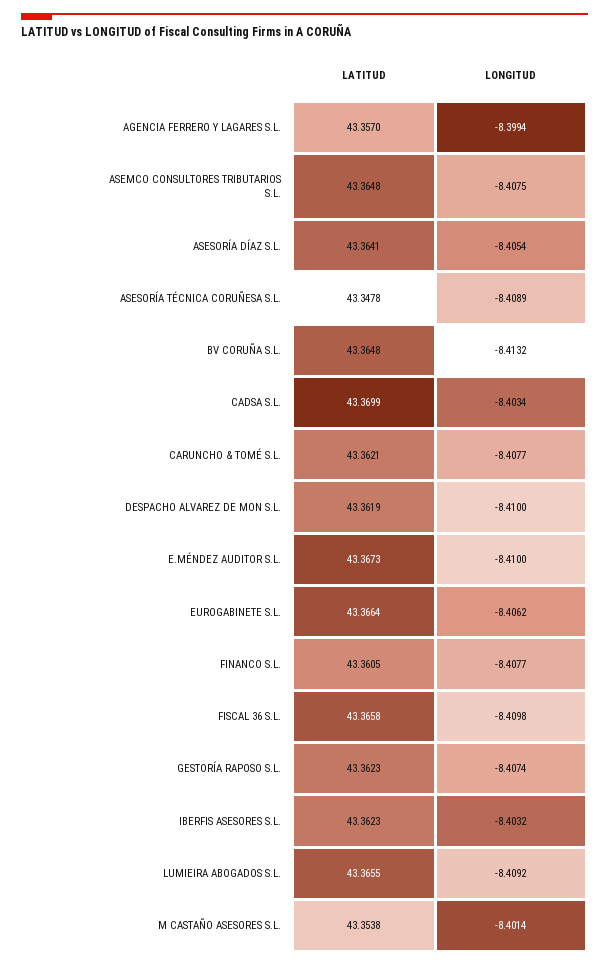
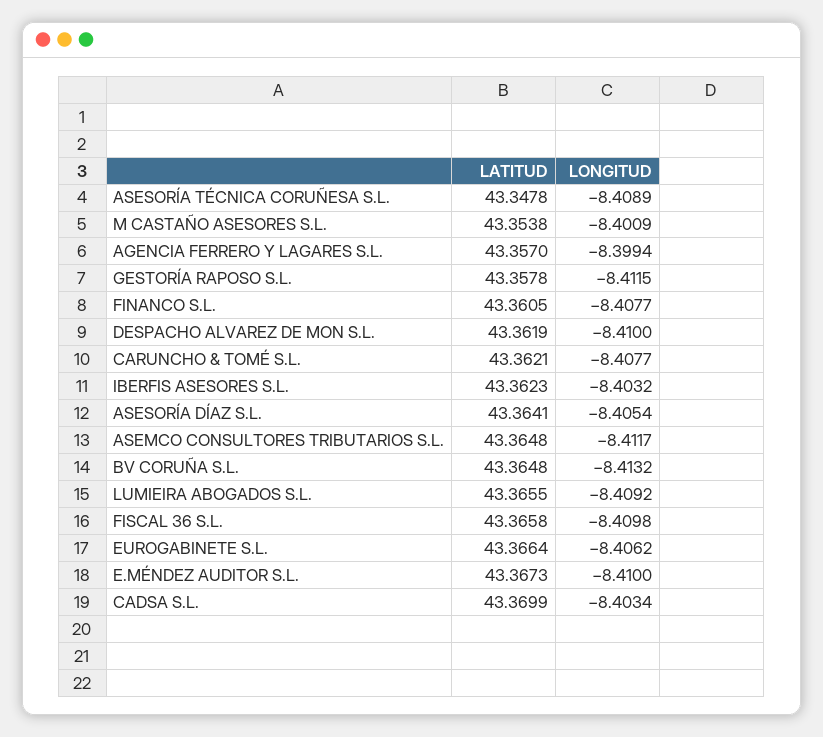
LONGITUD, ASEMCO CONSULTORES TRIBUTARIOS S.L.: -8.4075 -> -8.4117
LATITUD, GESTORÍA RAPOSO S.L.: 43.3623 -> 43.3578
LONGITUD, GESTORÍA RAPOSO S.L.: -8.4074 -> -8.4115
LONGITUD, M CASTAÑO ASESORES S.L.: -8.4014 -> -8.4009

